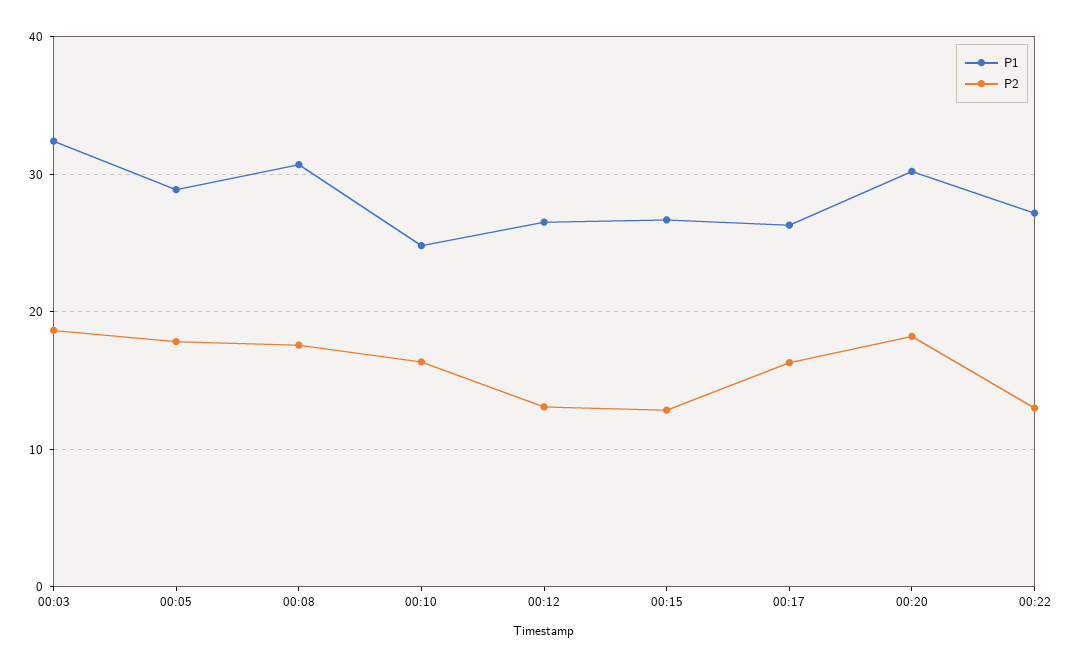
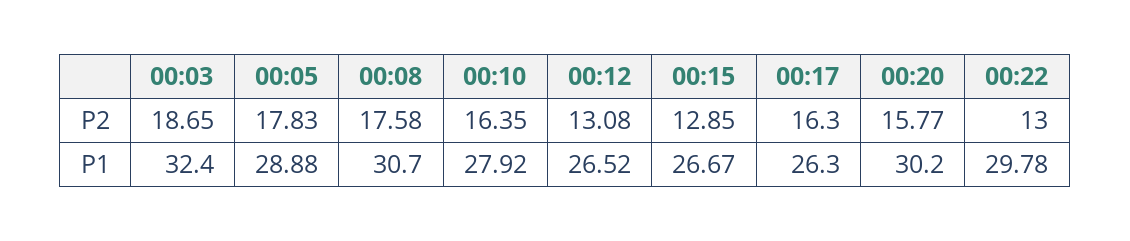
P1, 00:10: 25 -> 27.92
P2, 00:20: 18 -> 15.77
P1, 00:22: 27 -> 29.78

